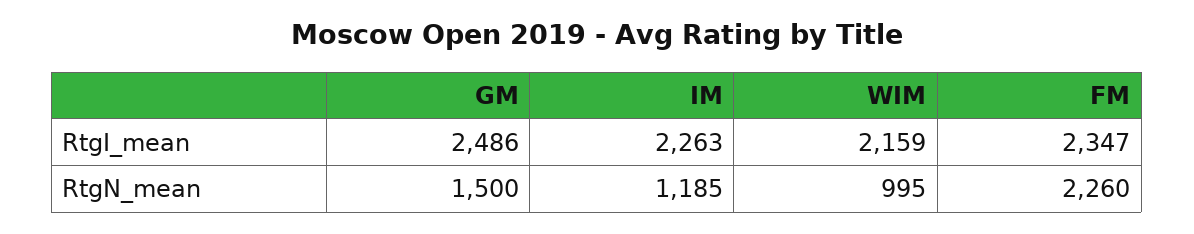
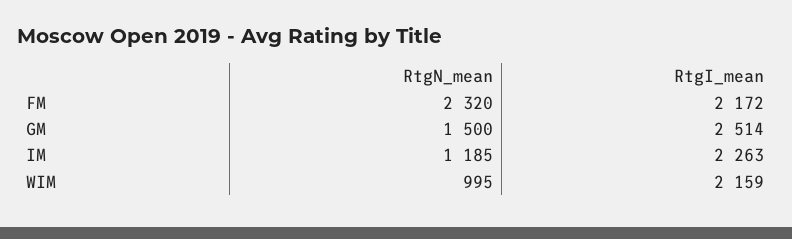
GM, RtgI_mean: 2486 -> 2514
FM, RtgI_mean: 2347 -> 2172
FM, RtgN_mean: 2260 -> 2320

